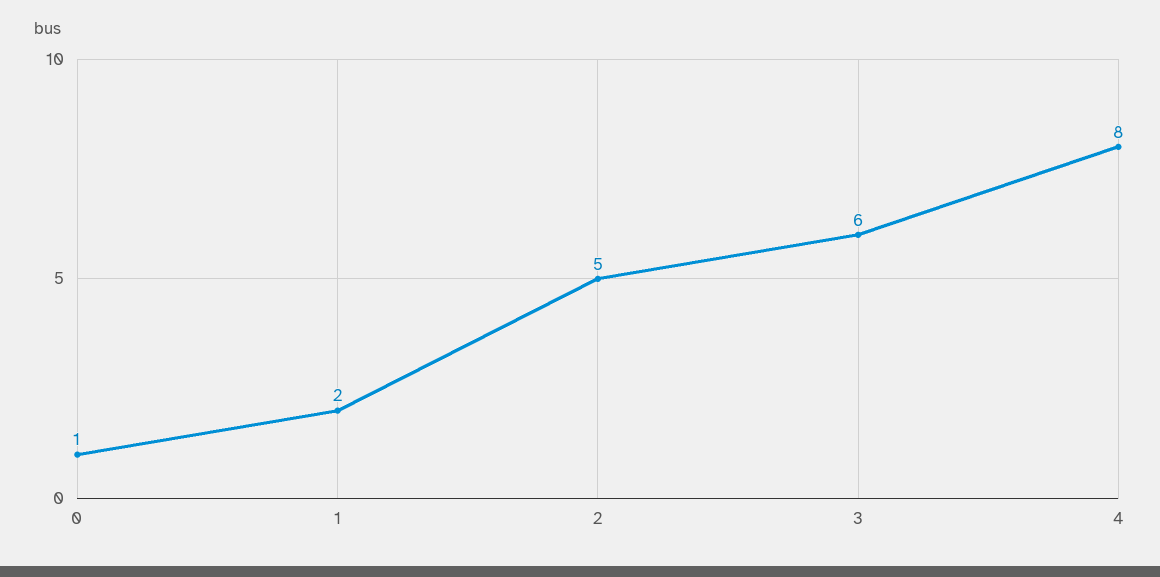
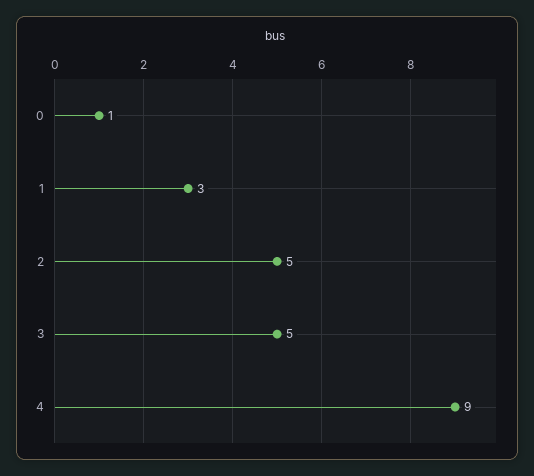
1: 2 -> 3
3: 6 -> 5
4: 8 -> 9

